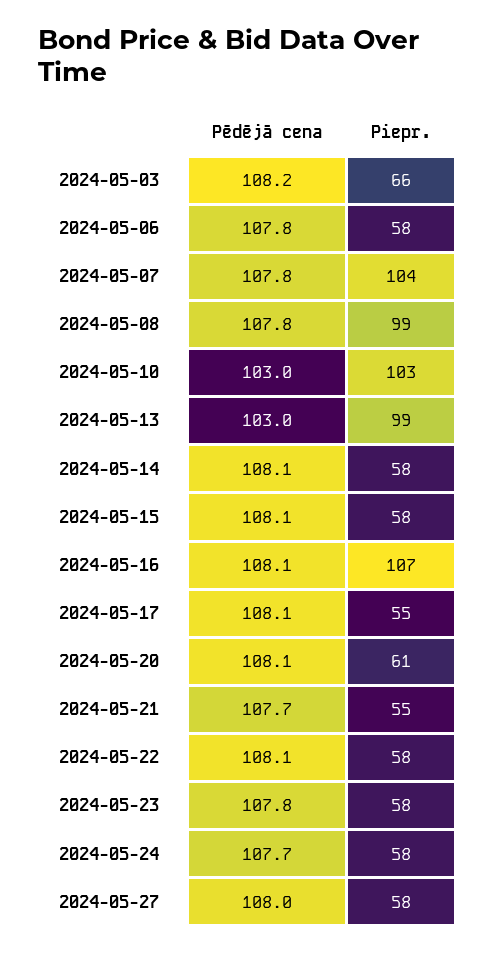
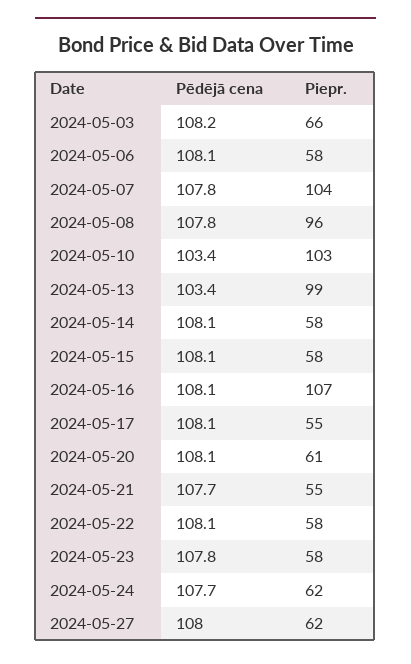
Pēdējā cena, 2024-05-06: 107.8 -> 108.1
Piepr., 2024-05-08: 99 -> 96
Pēdējā cena, 2024-05-10: 103 -> 103.4
Pēdējā cena, 2024-05-13: 103 -> 103.4
Piepr., 2024-05-24: 58 -> 62
Piepr., 2024-05-27: 58 -> 62

